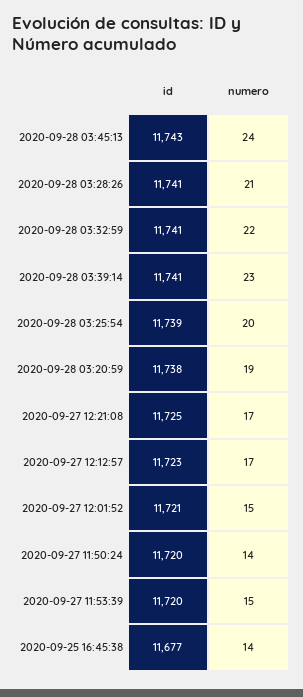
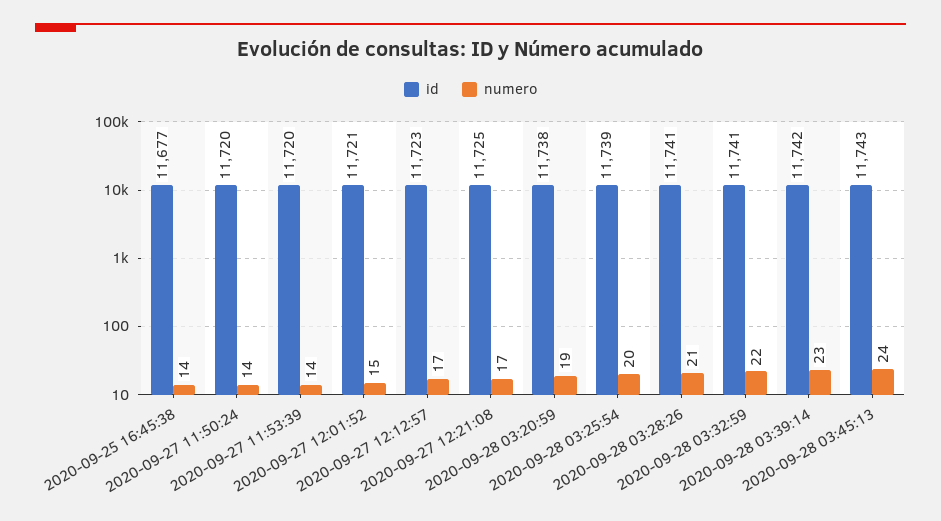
id, 2020-09-28 03:39:14: 11741 -> 11742
numero, 2020-09-27 11:53:39: 15 -> 14

